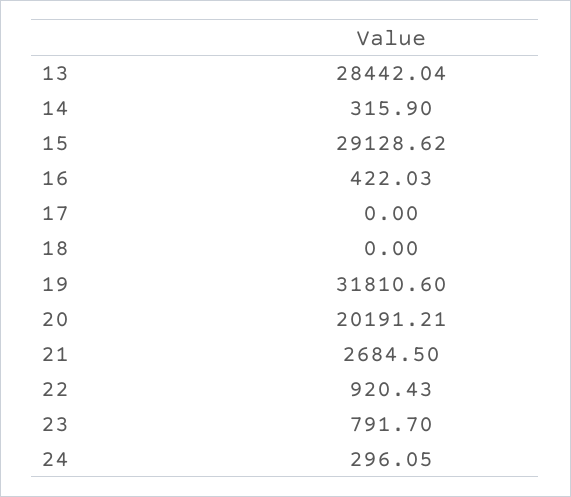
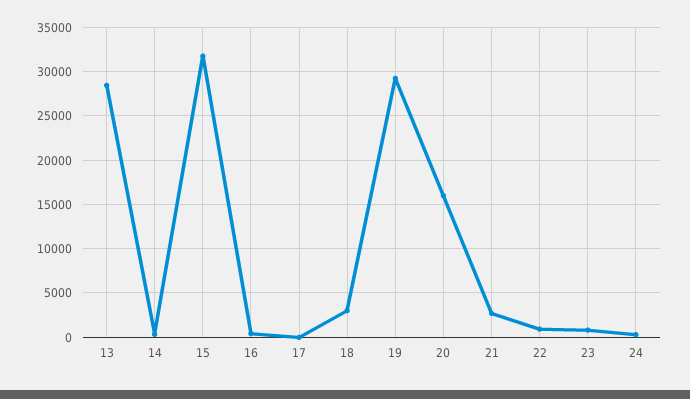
15: 29128.62 -> 32000
18: 0 -> 3000
19: 31810.6 -> 29000
20: 20191.21 -> 16000

